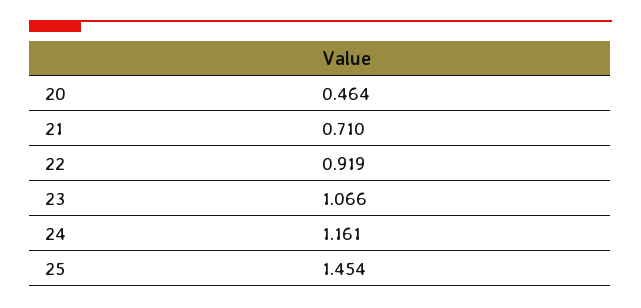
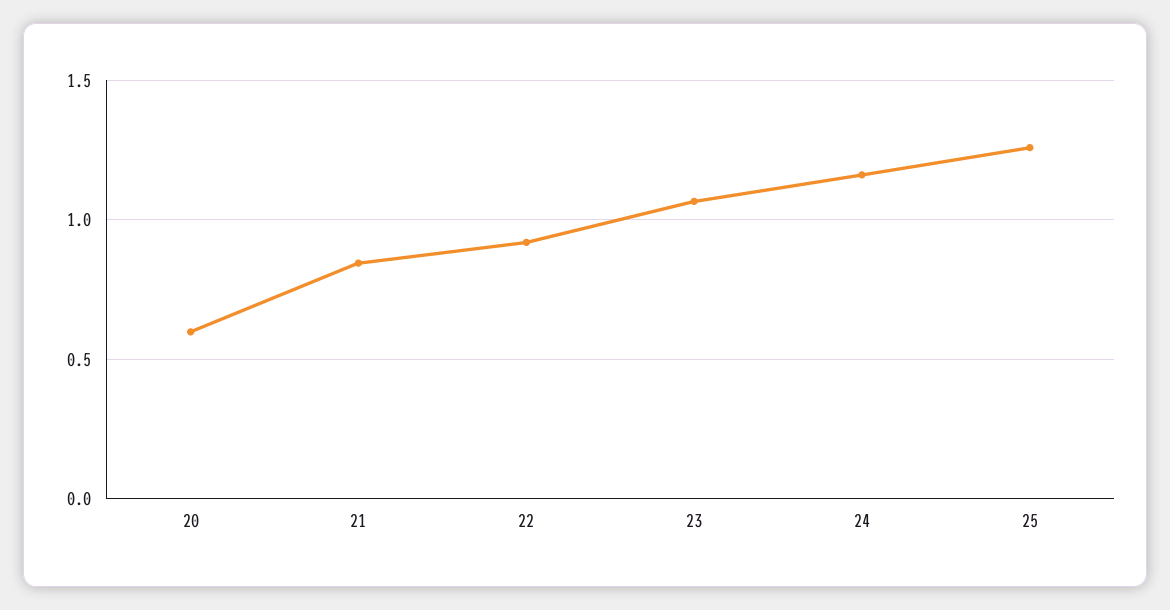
20: 0.464 -> 0.6
21: 0.71 -> 0.85
25: 1.454 -> 1.25

